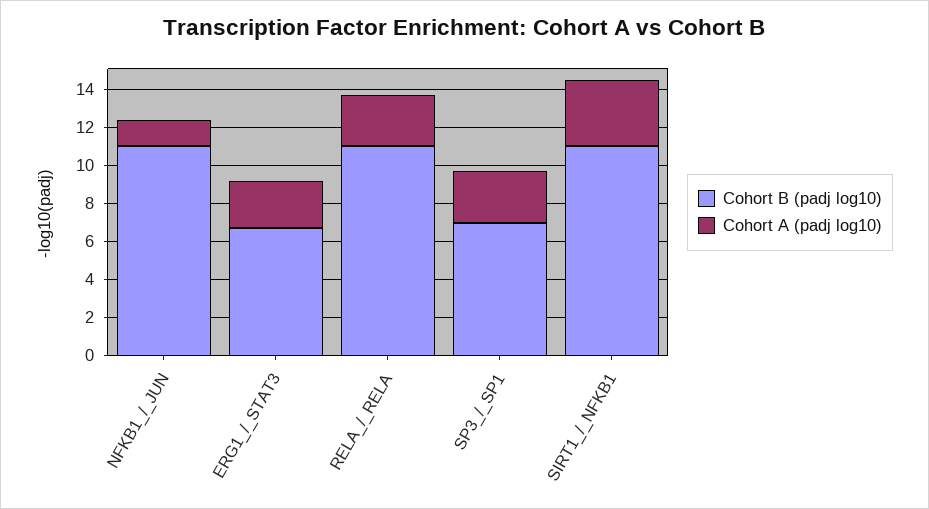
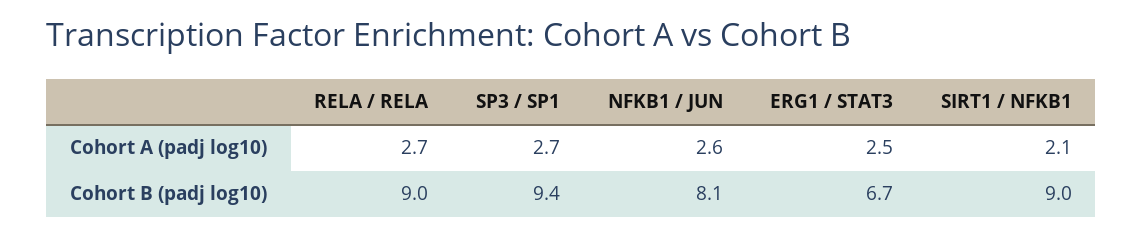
Cohort B (padj log10), NFKB1_/_JUN: 11 -> 8.1
Cohort A (padj log10), NFKB1_/_JUN: 1.5 -> 2.6
Cohort B (padj log10), RELA_/_RELA: 11 -> 9
Cohort B (padj log10), SP3_/_SP1: 7 -> 9.4
Cohort B (padj log10), SIRT1_/_NFKB1: 11 -> 9
Cohort A (padj log10), SIRT1_/_NFKB1: 3.5 -> 2.1

